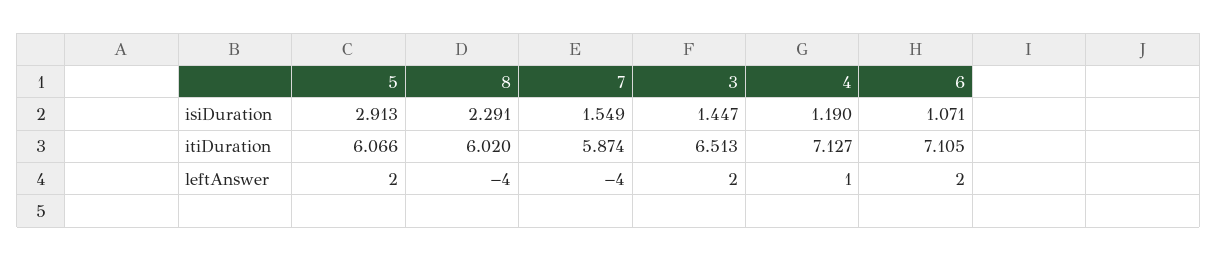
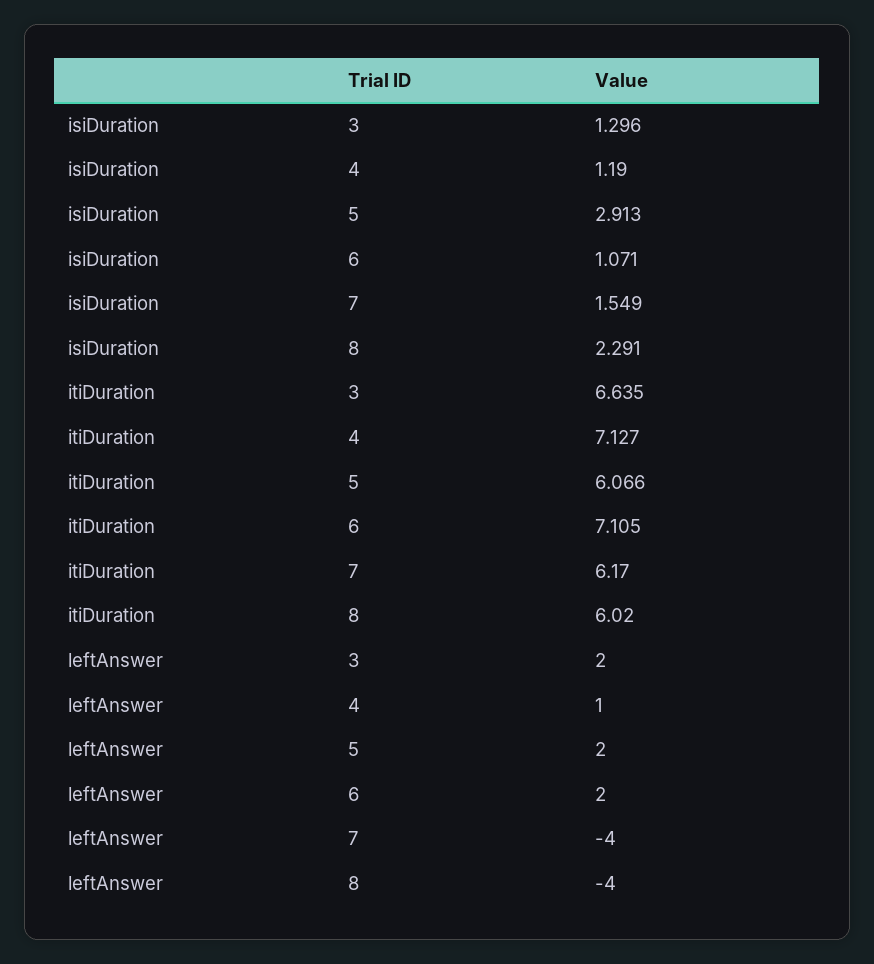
3, isiDuration: 1.447 -> 1.296
7, itiDuration: 5.874 -> 6.17
3, itiDuration: 6.513 -> 6.635

